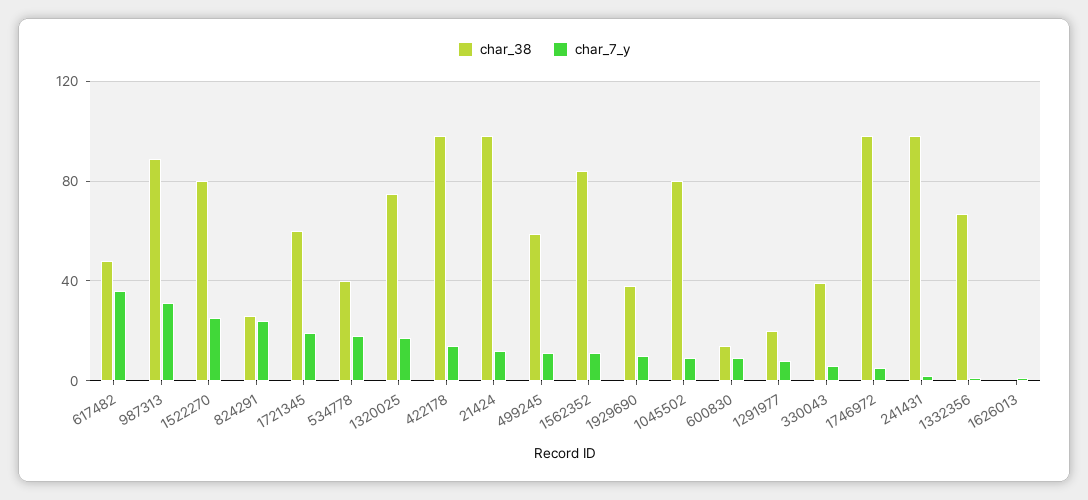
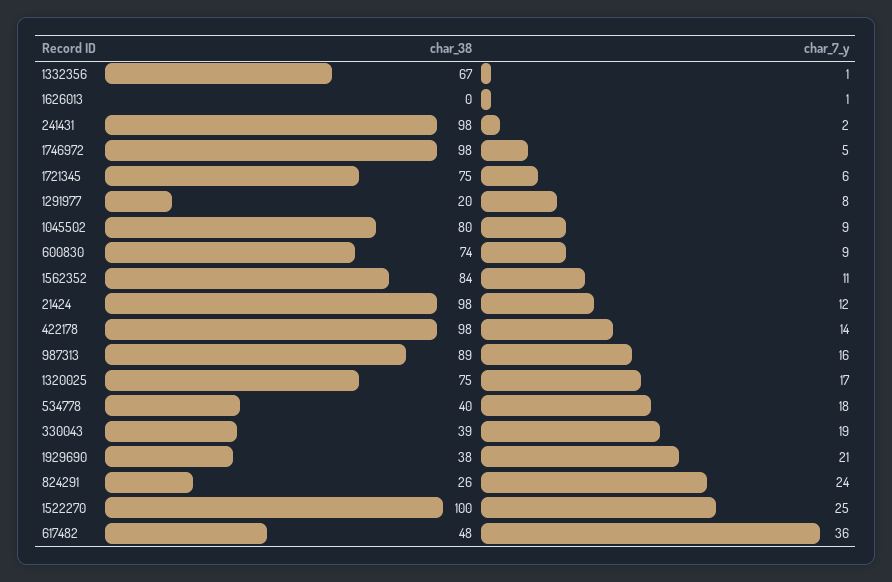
char_7_y, 987313: 30 -> 16
char_38, 1522270: 80 -> 100
char_38, 1721345: 60 -> 75
char_7_y, 1721345: 20 -> 6
char_38, 499245: 60 -> none
char_7_y, 499245: 10 -> none
char_7_y, 1929690: 10 -> 21
char_38, 600830: 15 -> 74
char_7_y, 330043: 5 -> 19

